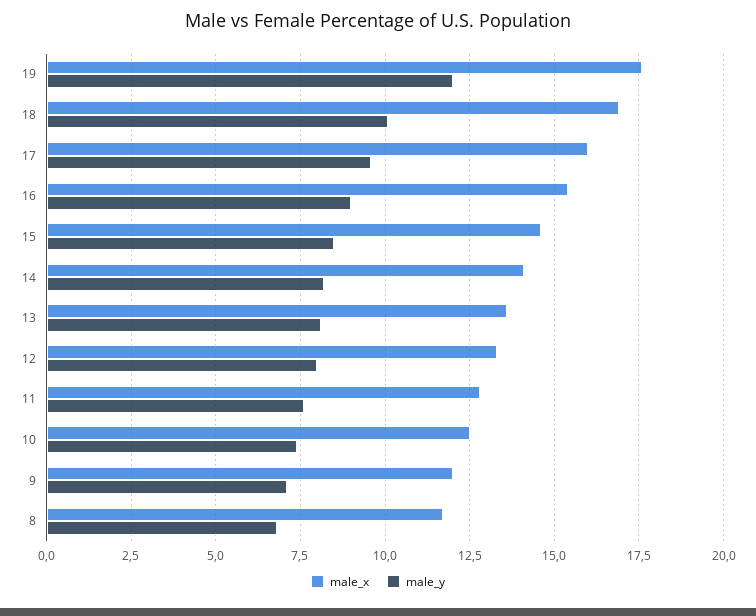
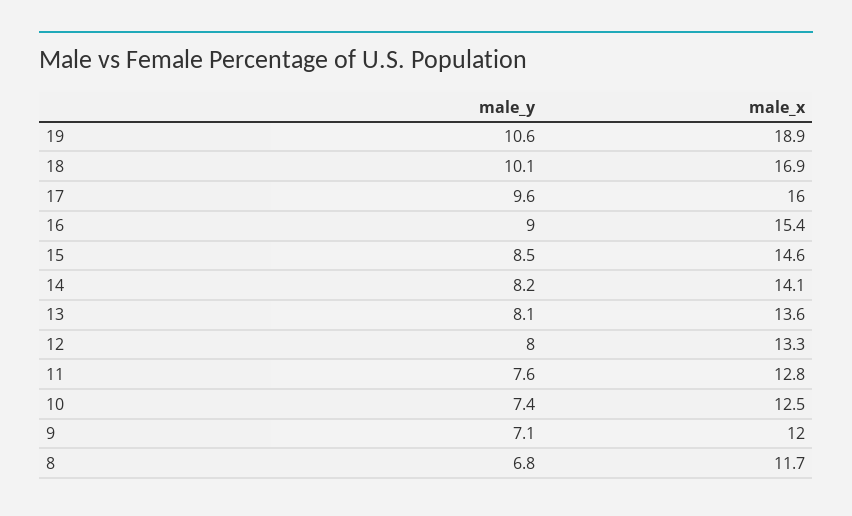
male_x, 19: 17.5 -> 18.9
male_y, 19: 12 -> 10.6

